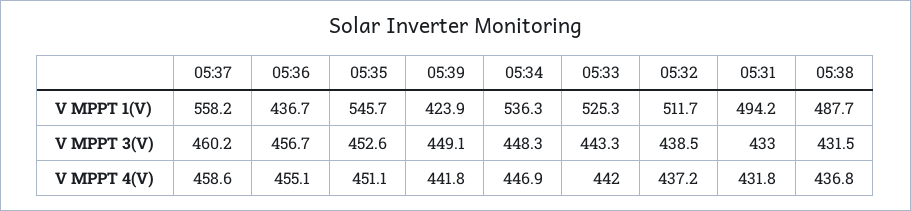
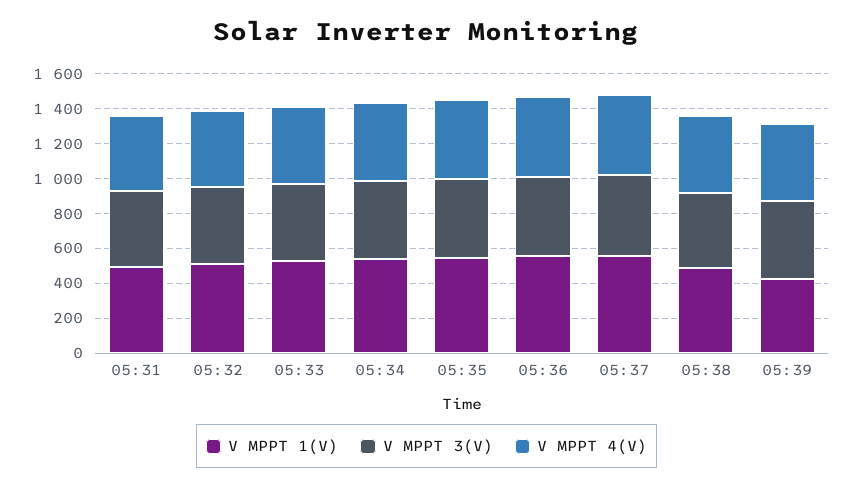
V MPPT 1(V), 05:36: 436.7 -> 550

